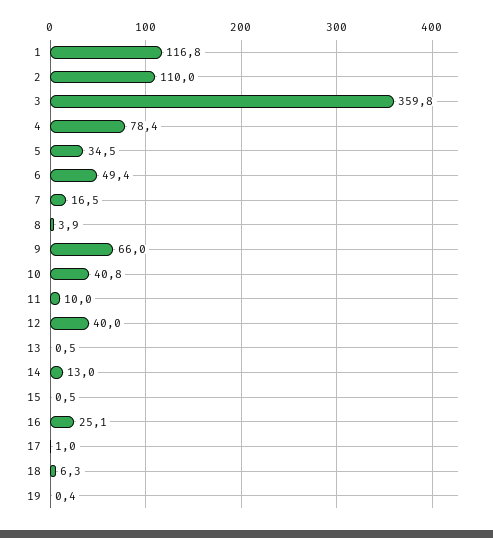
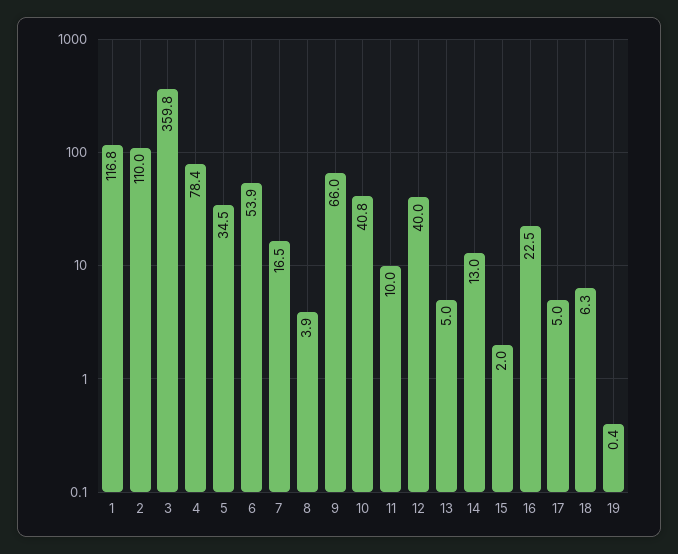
6: 49.4 -> 53.9
13: 0.5 -> 5
15: 0.5 -> 2
16: 25.1 -> 22.5
17: 1 -> 5

